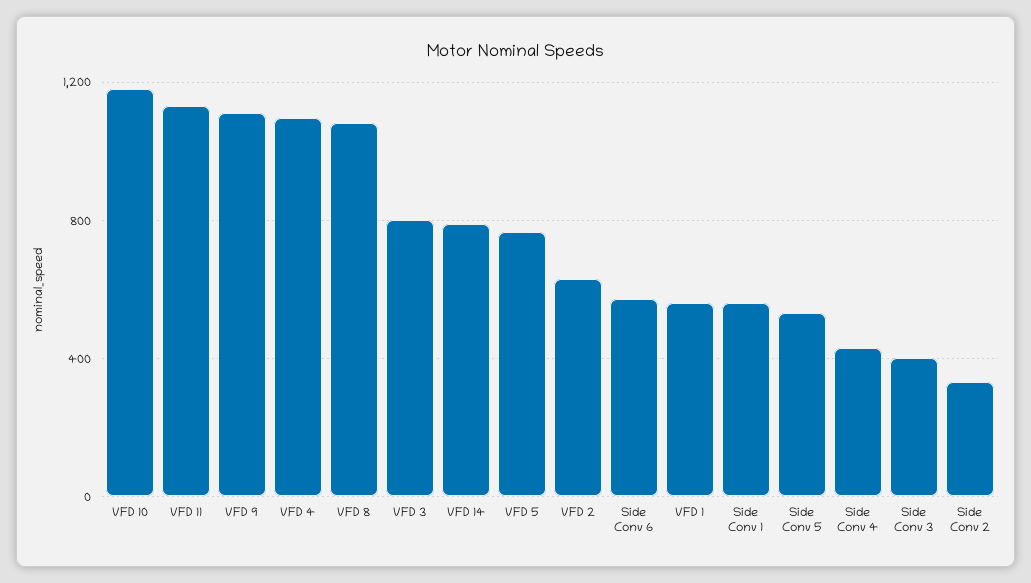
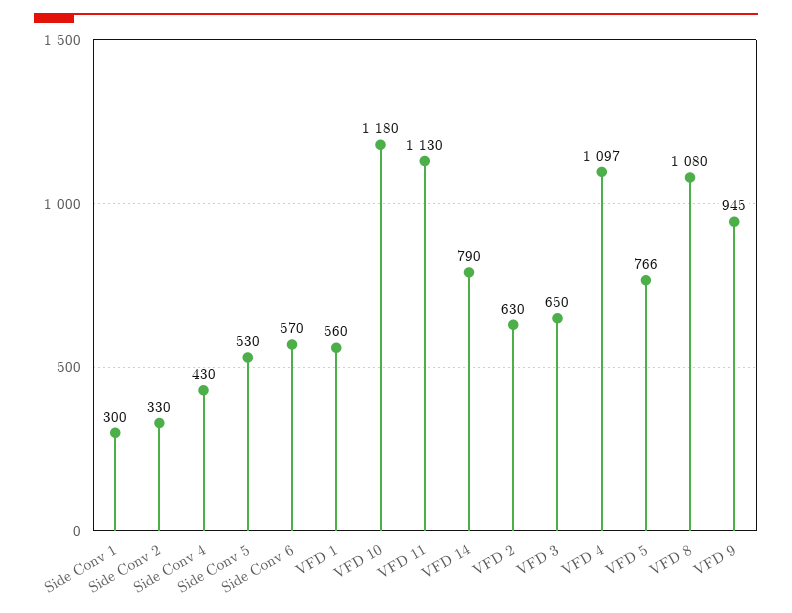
VFD 9: 1100 -> 945
VFD 3: 800 -> 650
Side Conv 1: 550 -> 300
Side Conv 3: 400 -> none

